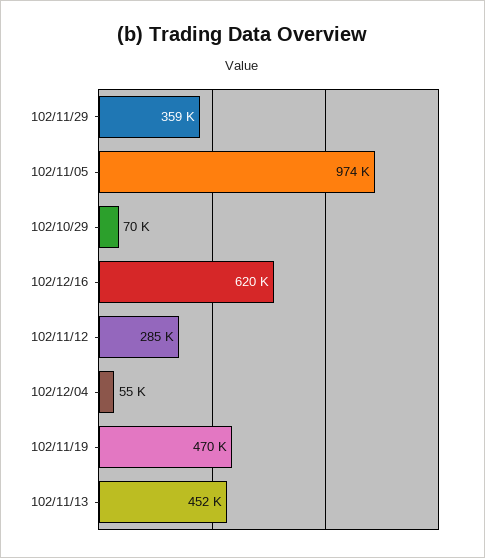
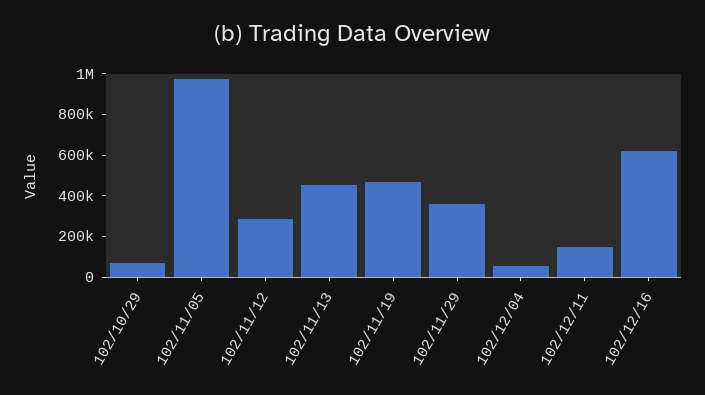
102/12/11: none -> 150000

